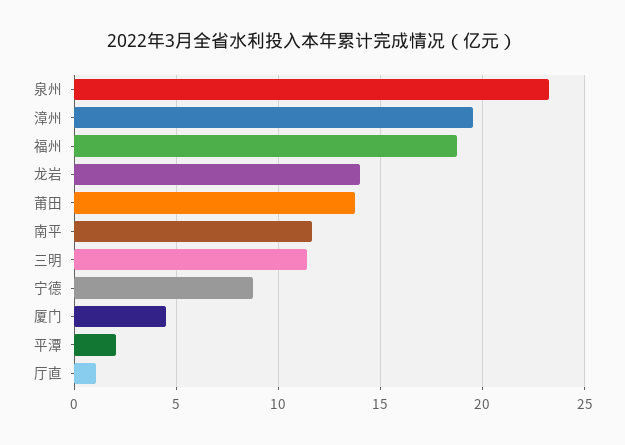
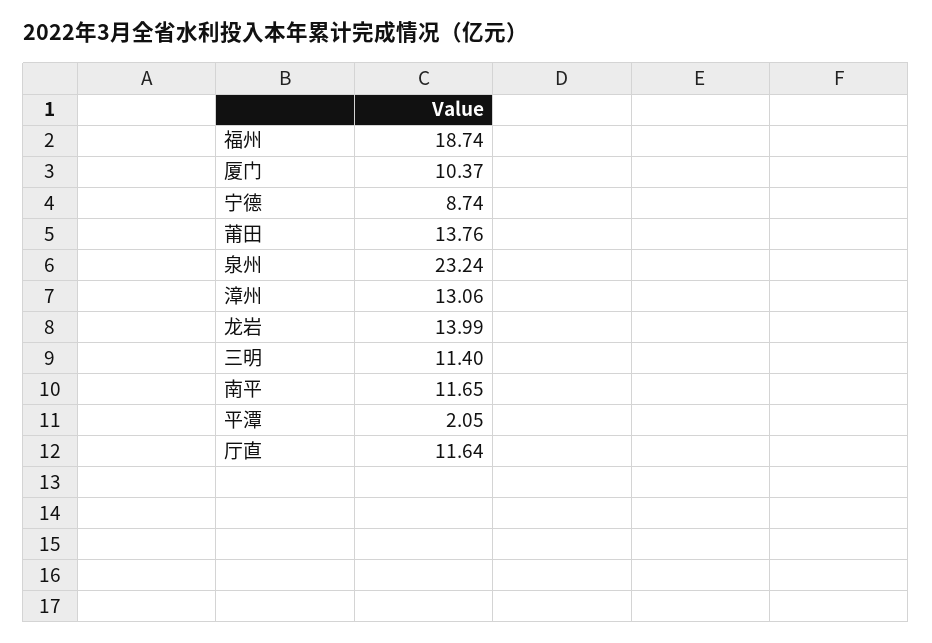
漳州: 19.5 -> 13.06
厦门: 4.5 -> 10.37
厅直: 1 -> 11.64

